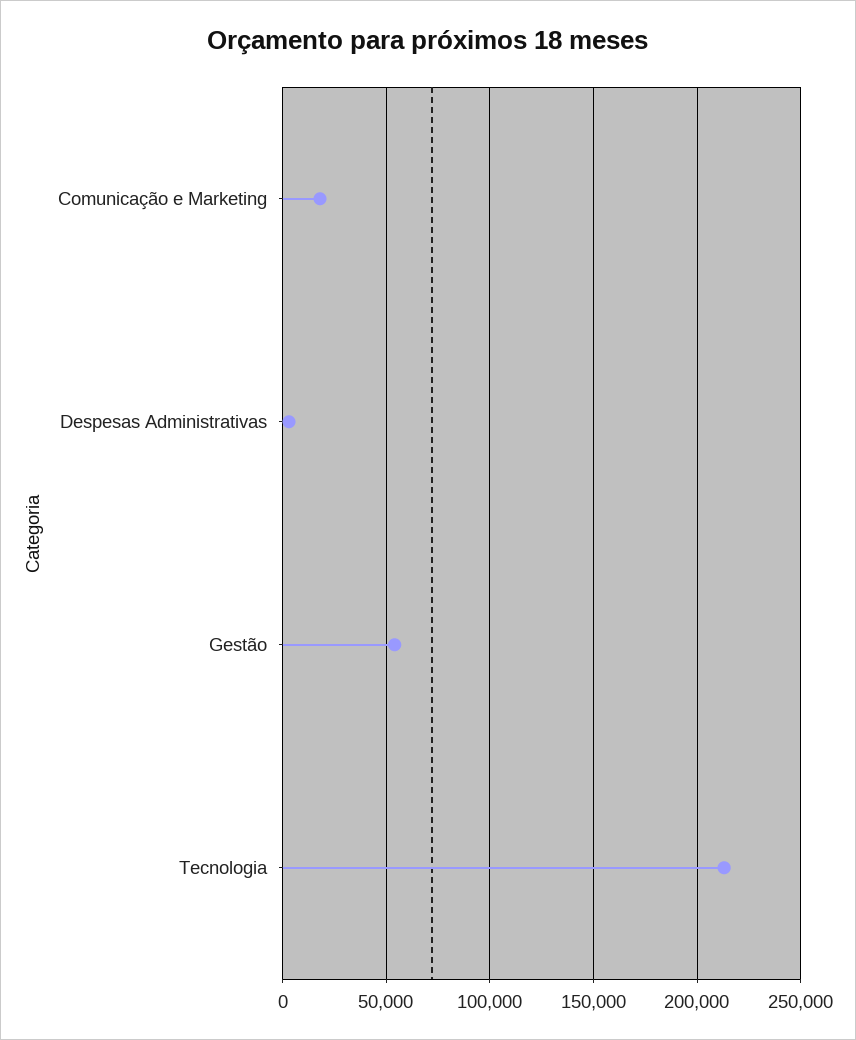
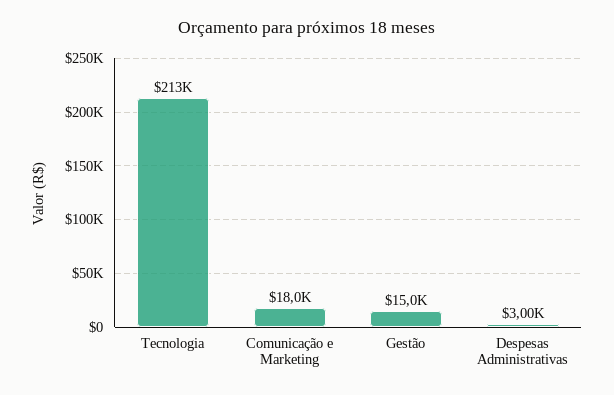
Gestão: 55000 -> 15000

